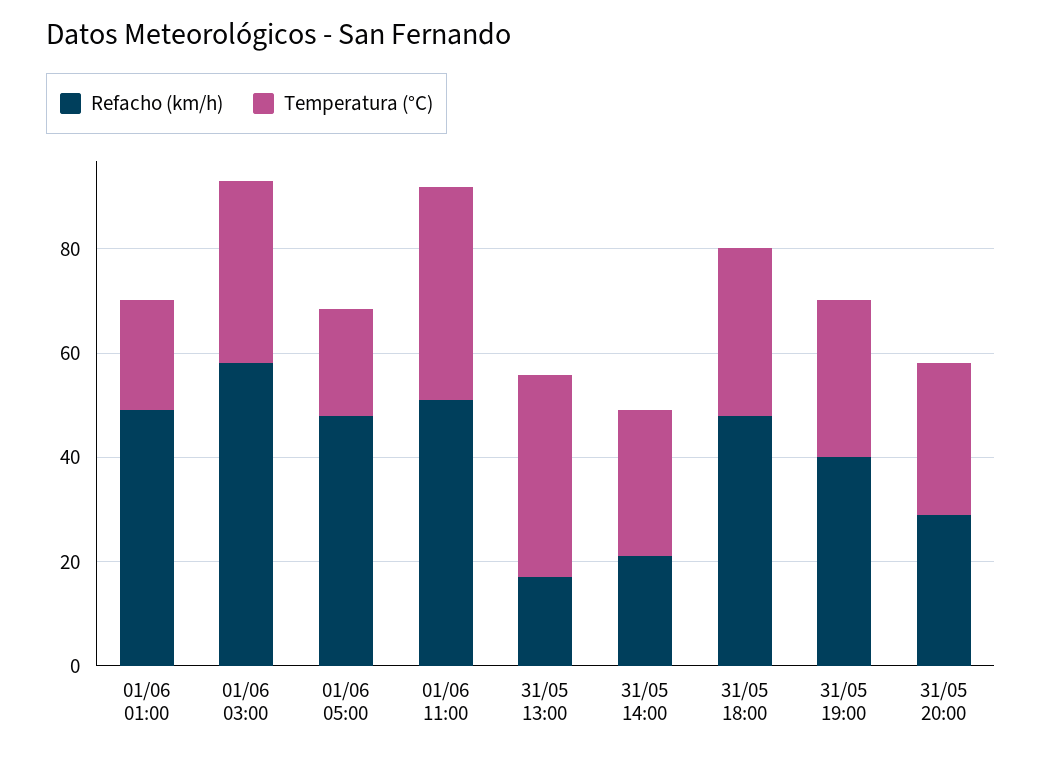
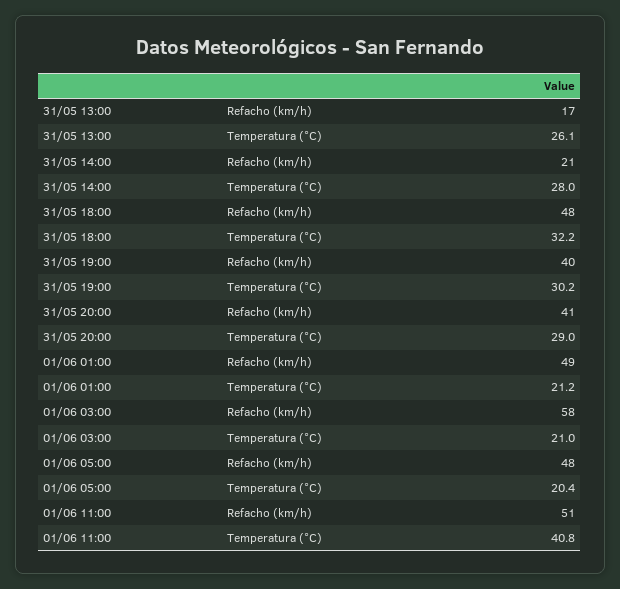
Temperatura (°C), 01/06 03:00: 35 -> 21
Temperatura (°C), 31/05 13:00: 40 -> 26.1
Refacho (km/h), 31/05 20:00: 30 -> 41

